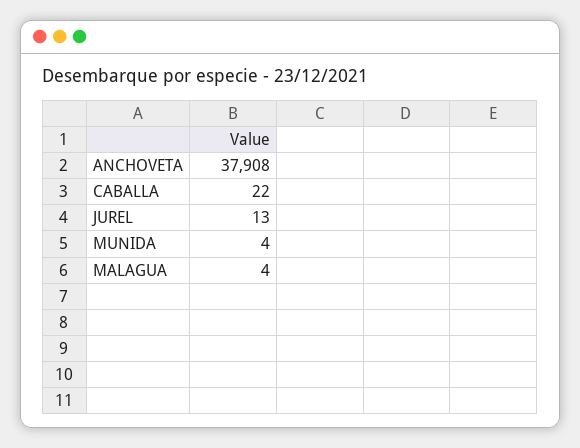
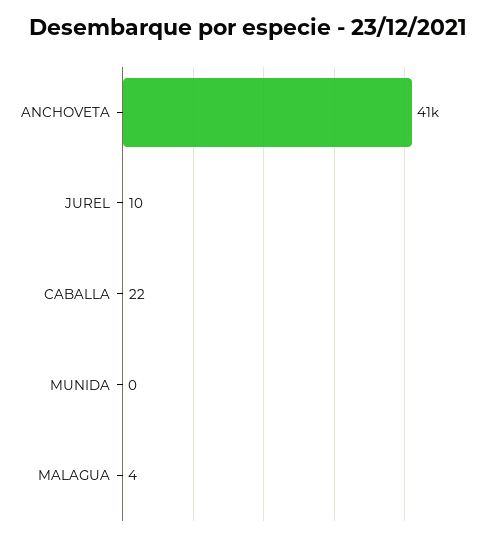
ANCHOVETA: 37908 -> 41000
JUREL: 13 -> 10
MUNIDA: 4 -> 0

